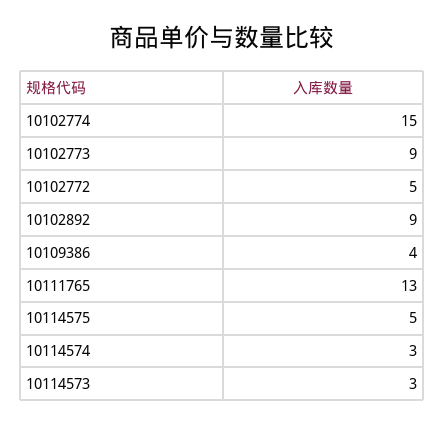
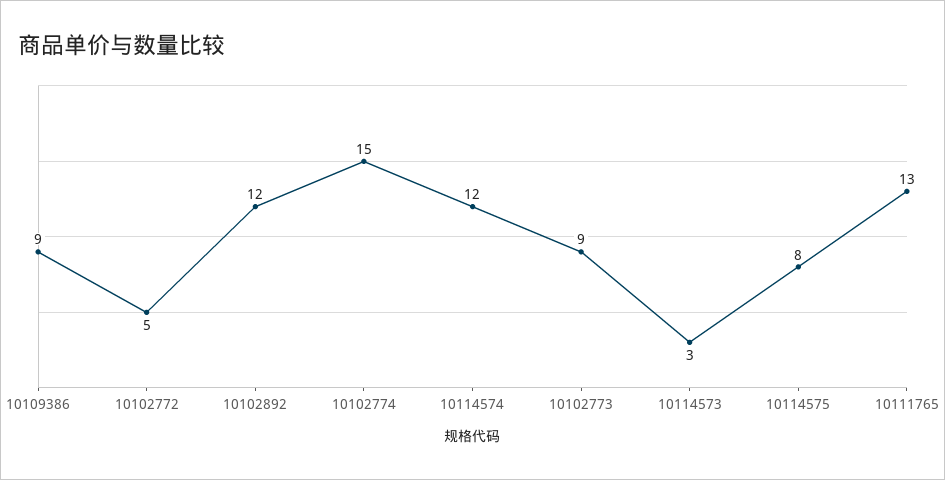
10102892: 9 -> 12
10109386: 4 -> 9
10114575: 5 -> 8
10114574: 3 -> 12

